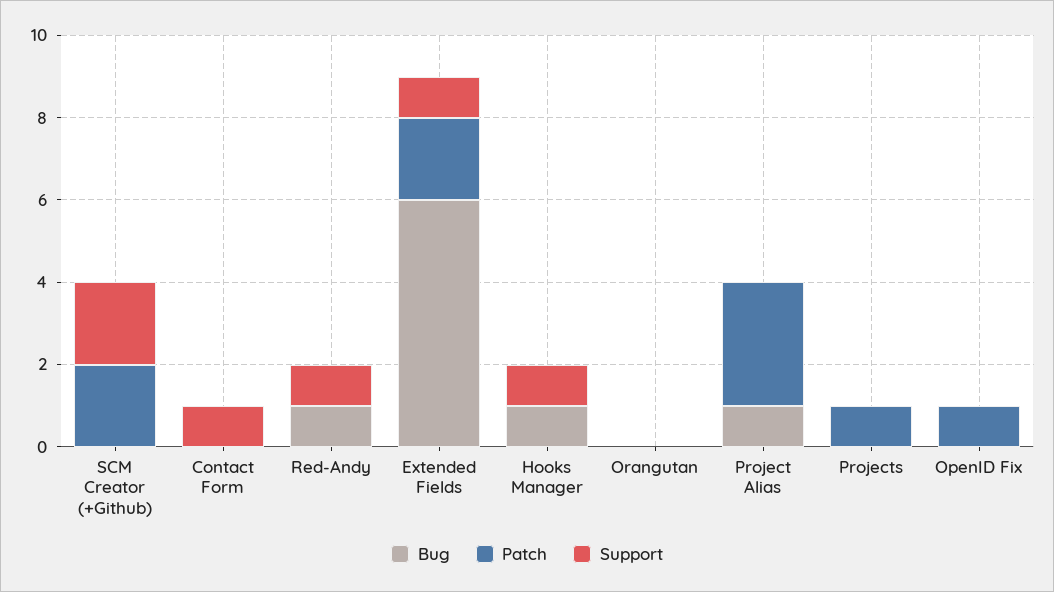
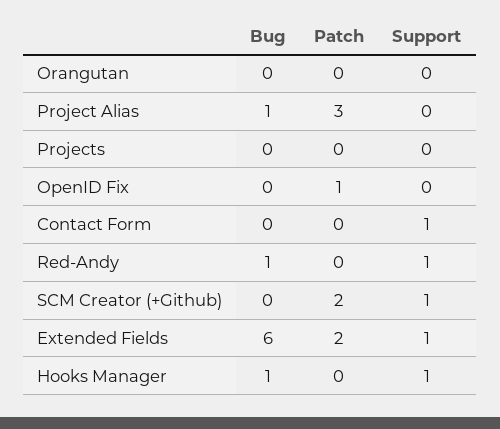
Support, SCM Creator (+Github): 2 -> 1
Patch, Projects: 1 -> 0

